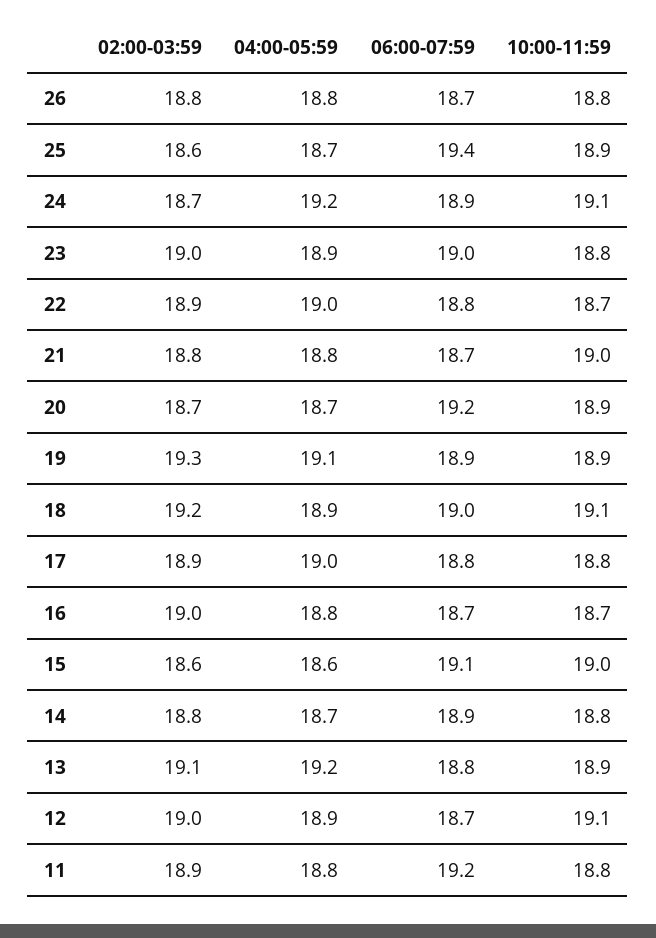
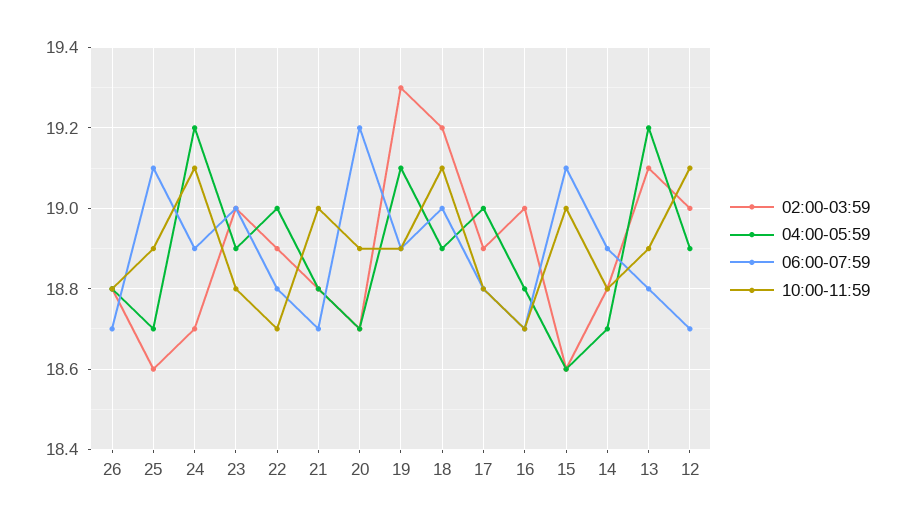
06:00-07:59, 25: 19.4 -> 19.1
02:00-03:59, 11: 18.9 -> none
04:00-05:59, 11: 18.8 -> none
06:00-07:59, 11: 19.2 -> none
10:00-11:59, 11: 18.8 -> none

